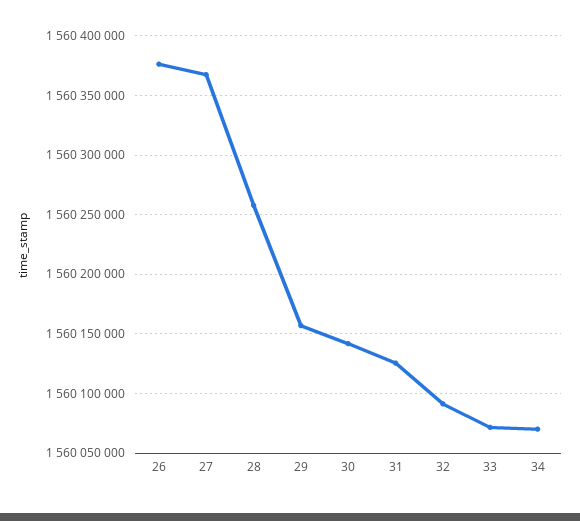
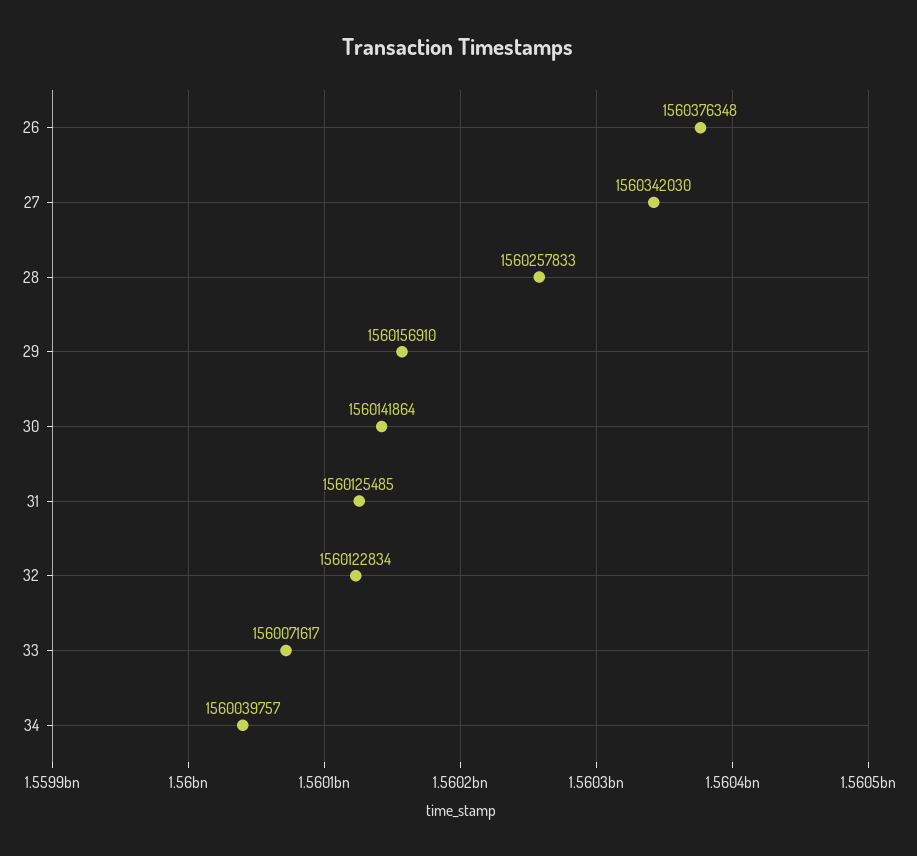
27: 1560370000 -> 1560342030
32: 1560090000 -> 1560122834
34: 1560070000 -> 1560039757

